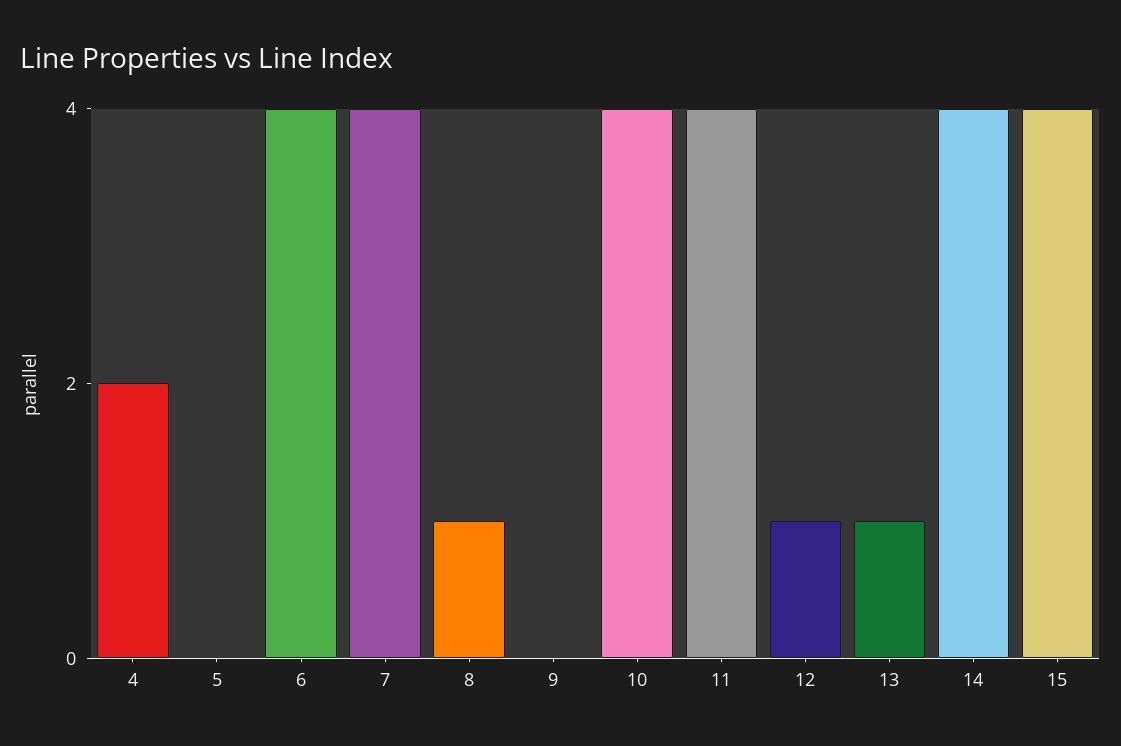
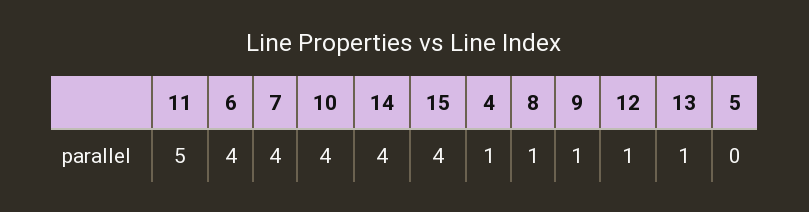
4: 2 -> 1
9: 0 -> 1
11: 4 -> 5

